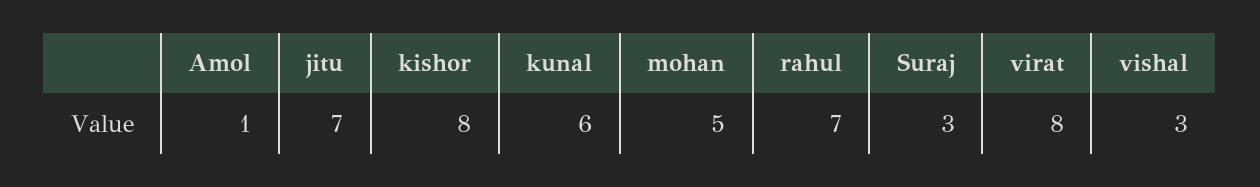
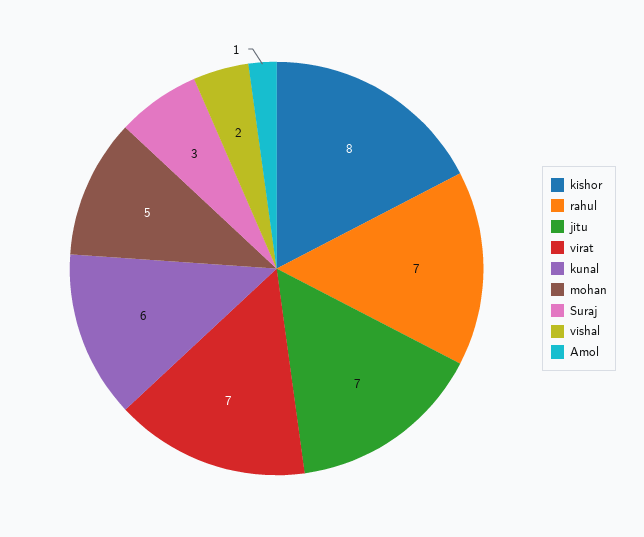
virat: 8 -> 7
vishal: 3 -> 2

